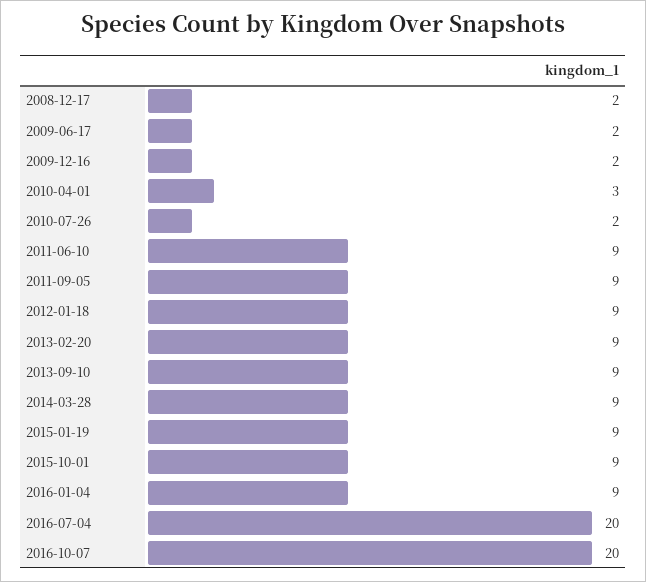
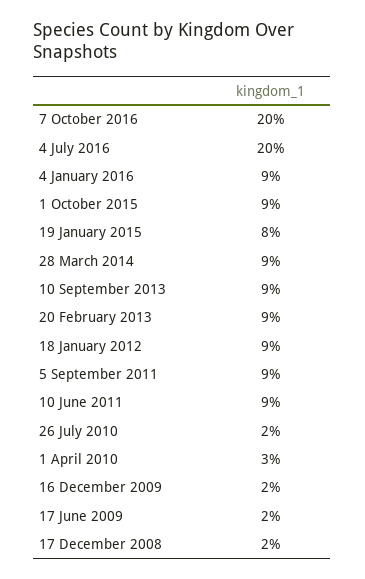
2015-01-19: 9 -> 8

